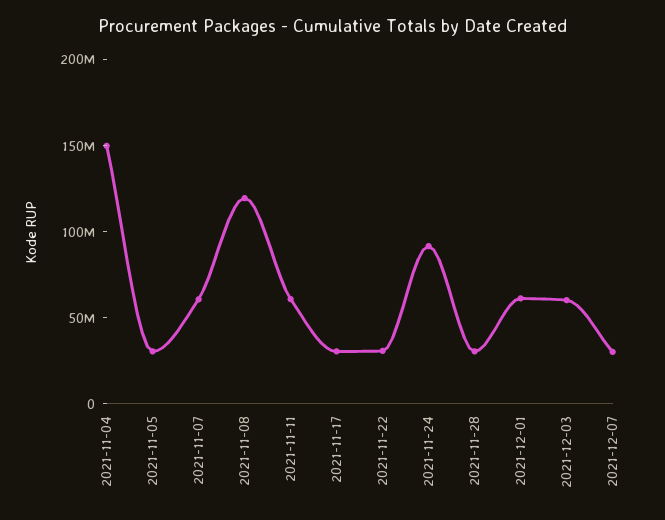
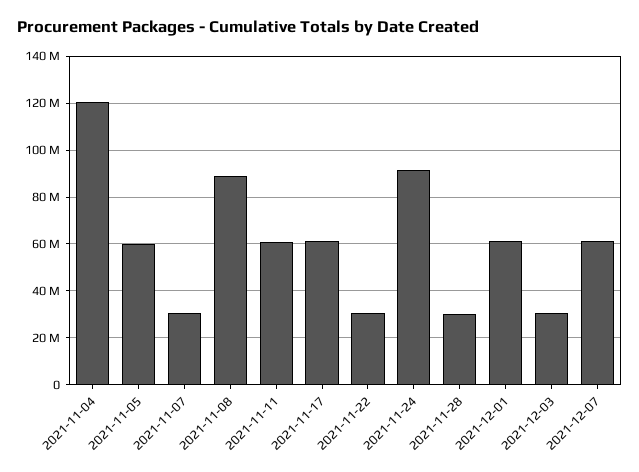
2021-11-04: 150000000 -> 120000000
2021-11-05: 30000000 -> 60000000
2021-11-07: 60000000 -> 30000000
2021-11-08: 120000000 -> 90000000
2021-11-17: 30000000 -> 60000000
2021-12-03: 60000000 -> 30000000
2021-12-07: 30000000 -> 60000000

